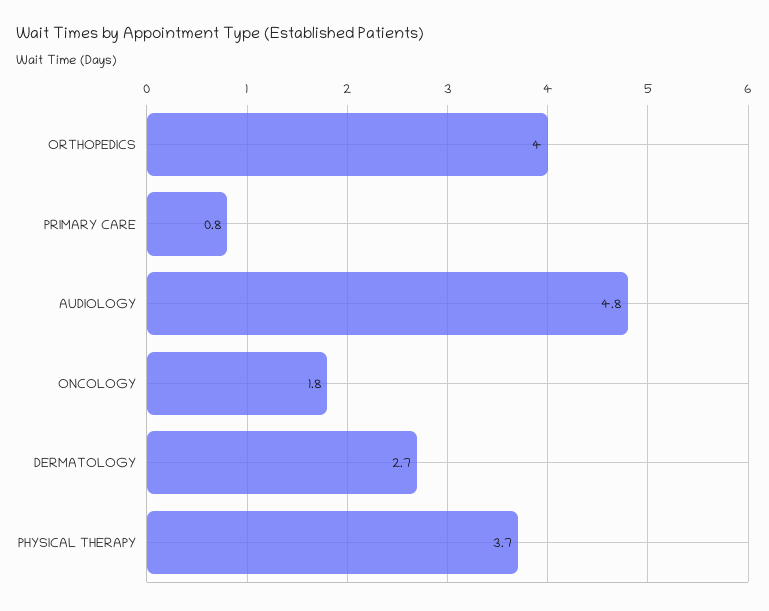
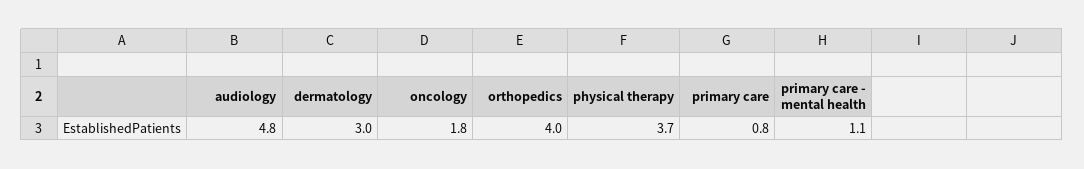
DERMATOLOGY: 2.7 -> 3
primary care - mental health: none -> 1.1

